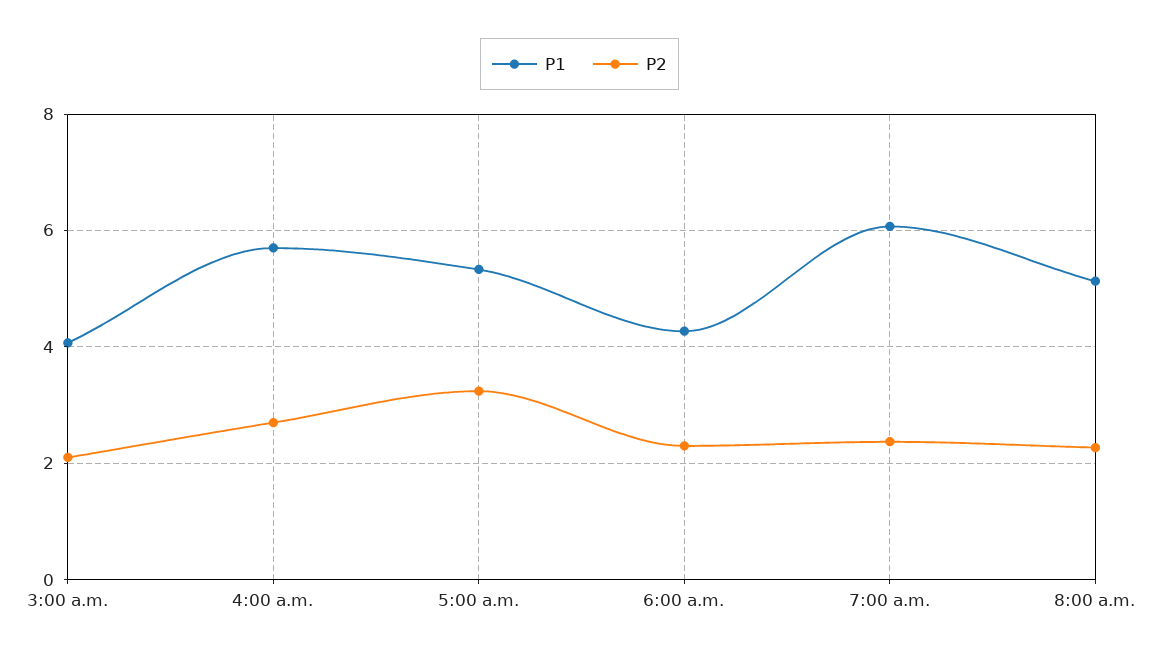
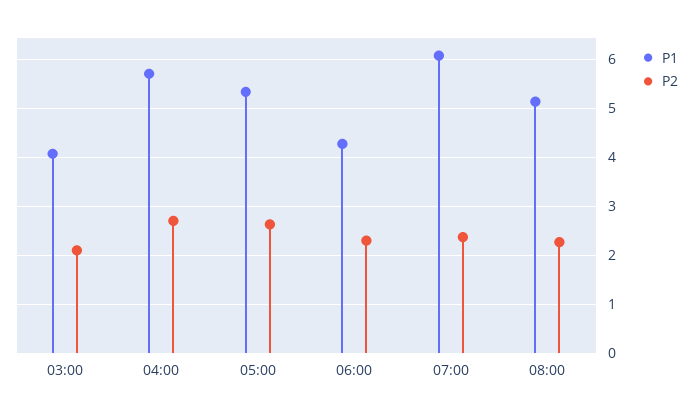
P2, 5:00 a.m.: 3.2 -> 2.6

